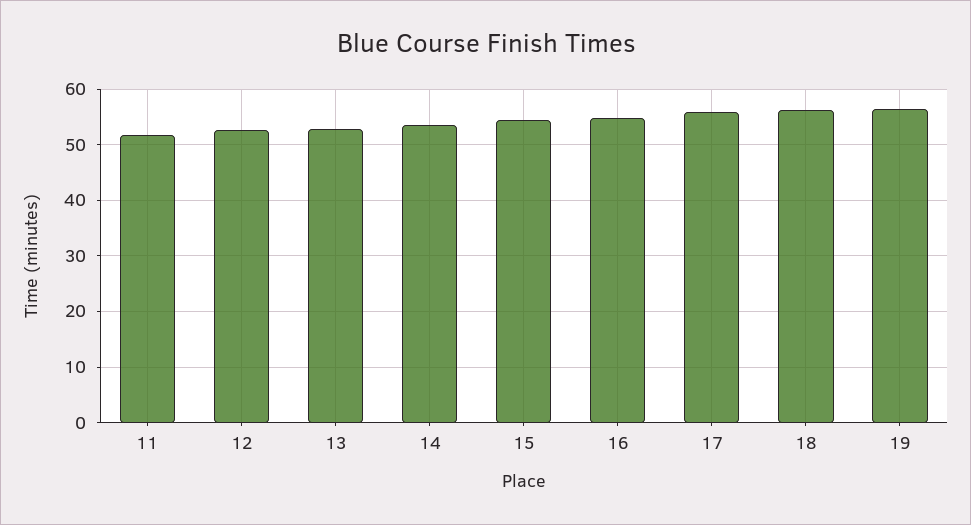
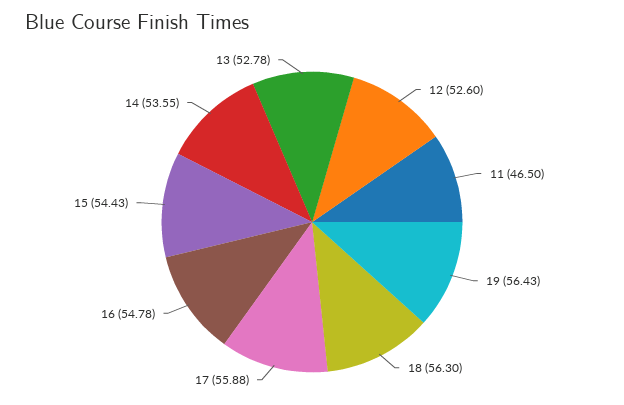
11: 52 -> 46.5

